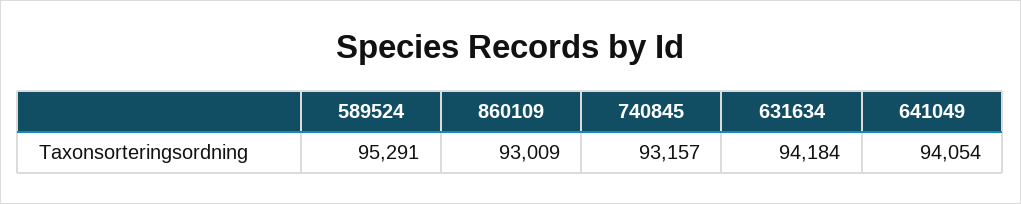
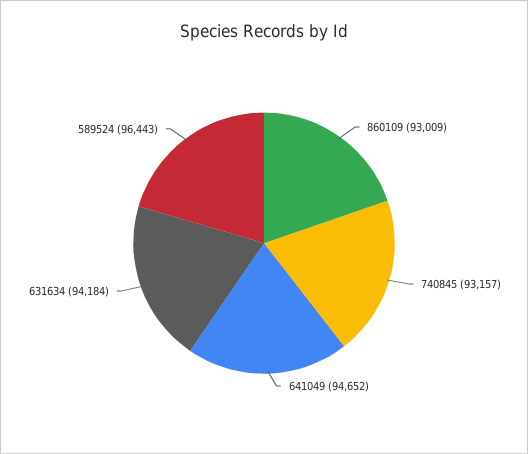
589524: 95291 -> 96443
641049: 94054 -> 94652

